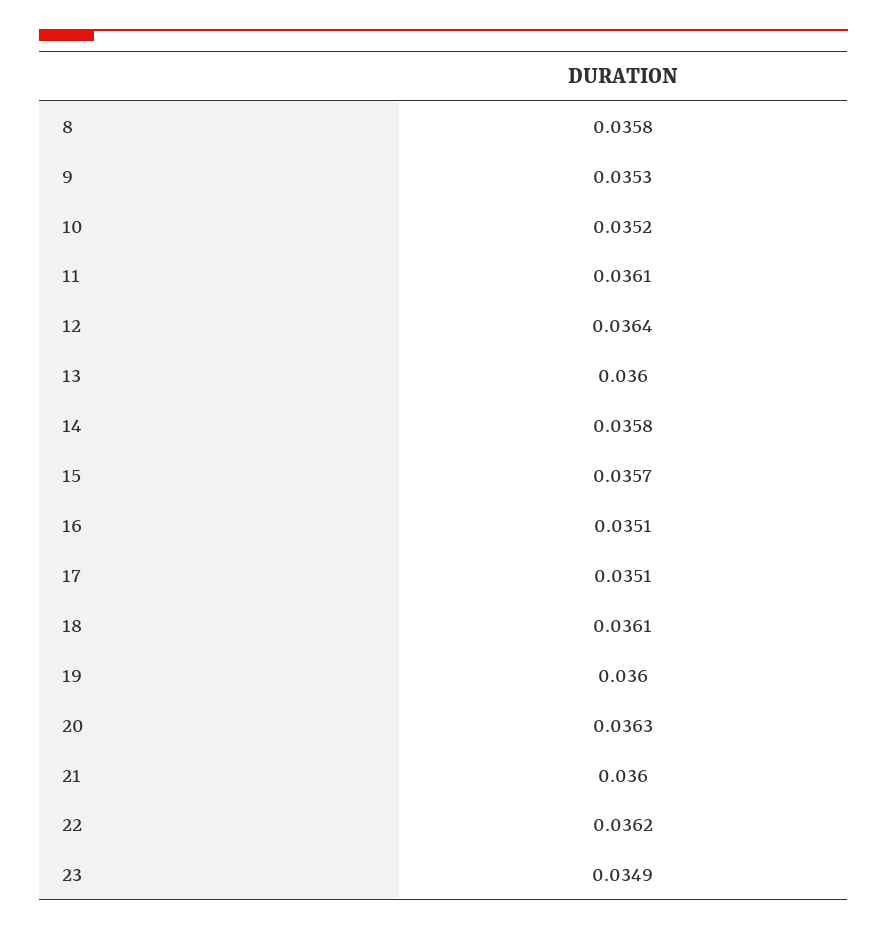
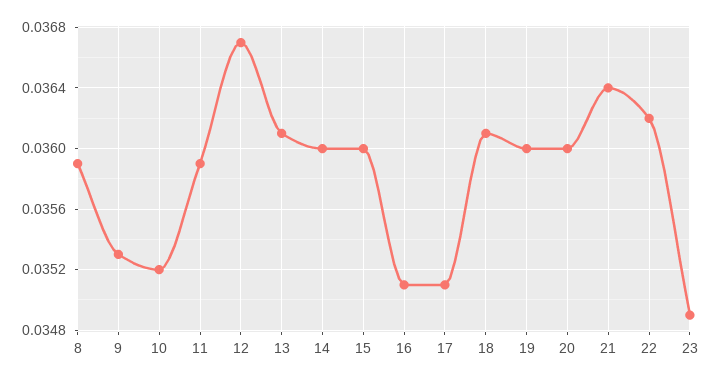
8: 0.0358 -> 0.0359
11: 0.0361 -> 0.0359
12: 0.0364 -> 0.0367
13: 0.036 -> 0.0361
14: 0.0358 -> 0.036
15: 0.0357 -> 0.036
20: 0.0363 -> 0.036
21: 0.036 -> 0.0364

